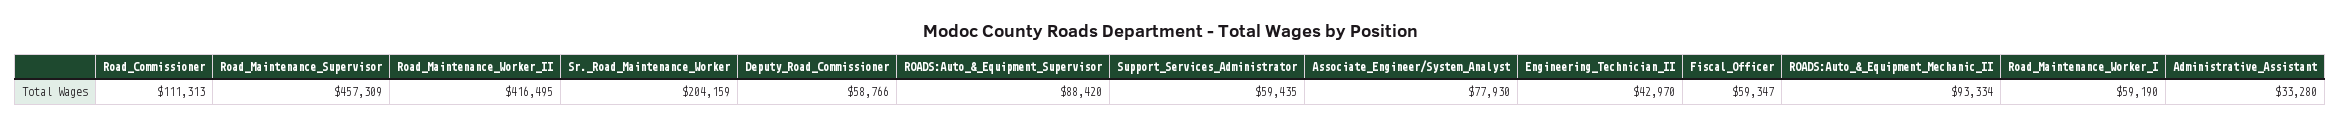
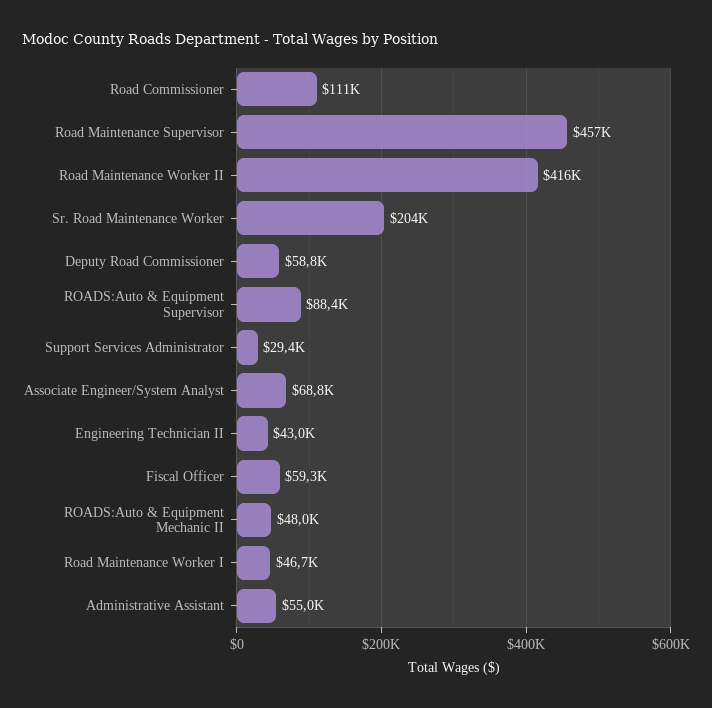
Support_Services_Administrator: 59435 -> 29400
Associate_Engineer/System_Analyst: 77930 -> 68800
ROADS:Auto_&_Equipment_Mechanic_II: 93334 -> 48000
Road_Maintenance_Worker_I: 59190 -> 46700
Administrative_Assistant: 33280 -> 55000

